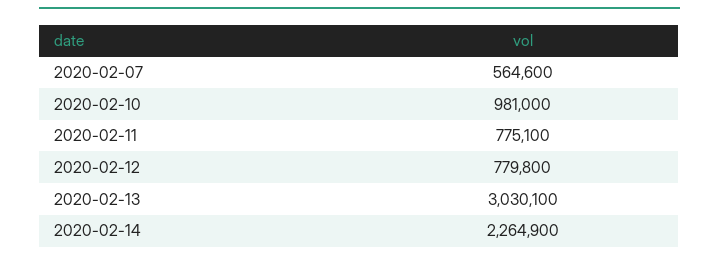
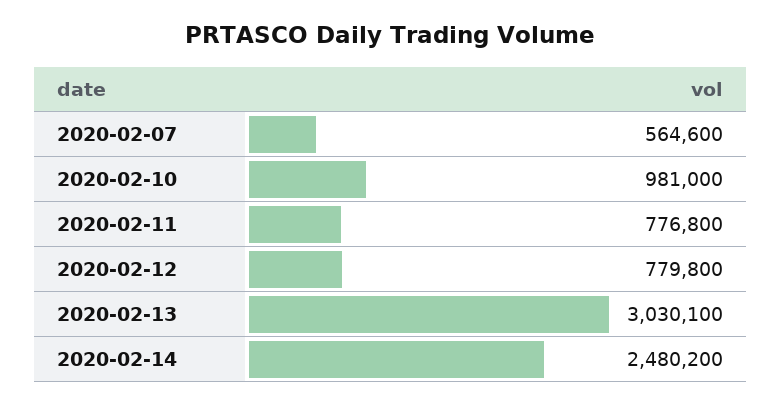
2020-02-11: 775100 -> 776800
2020-02-14: 2264900 -> 2480200

